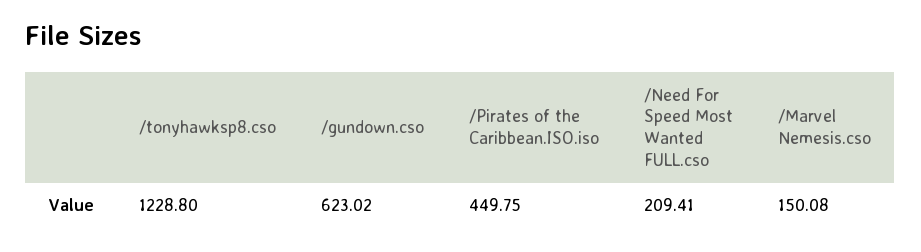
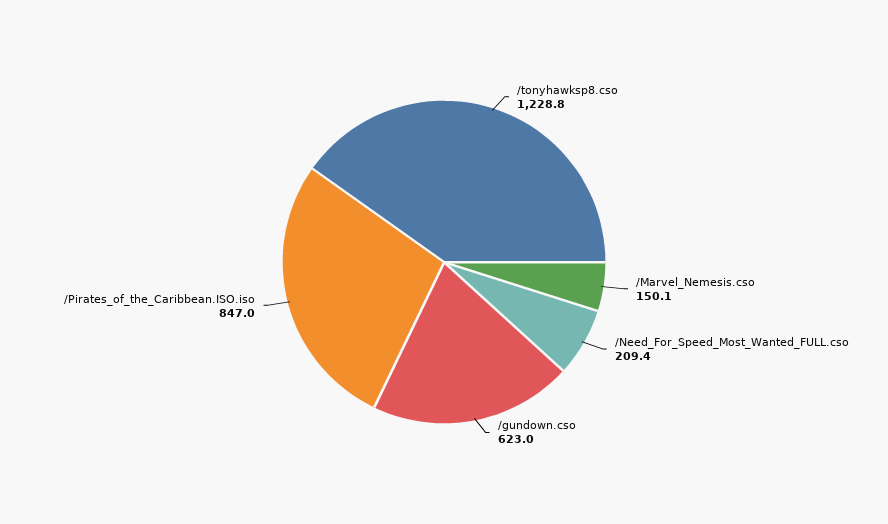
/Pirates of the Caribbean.ISO.iso: 449.75 -> 847

